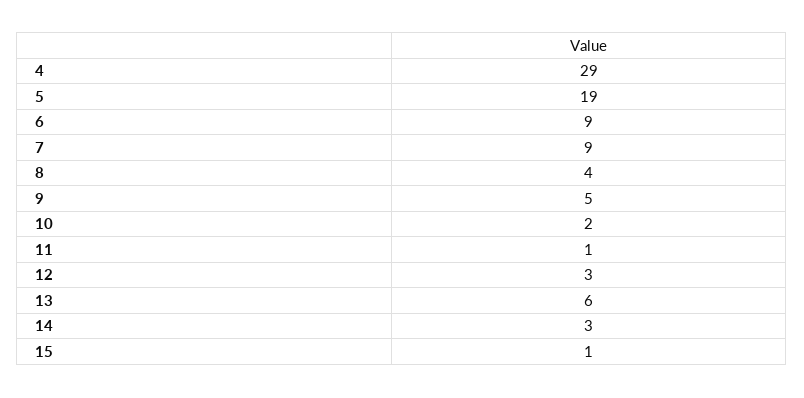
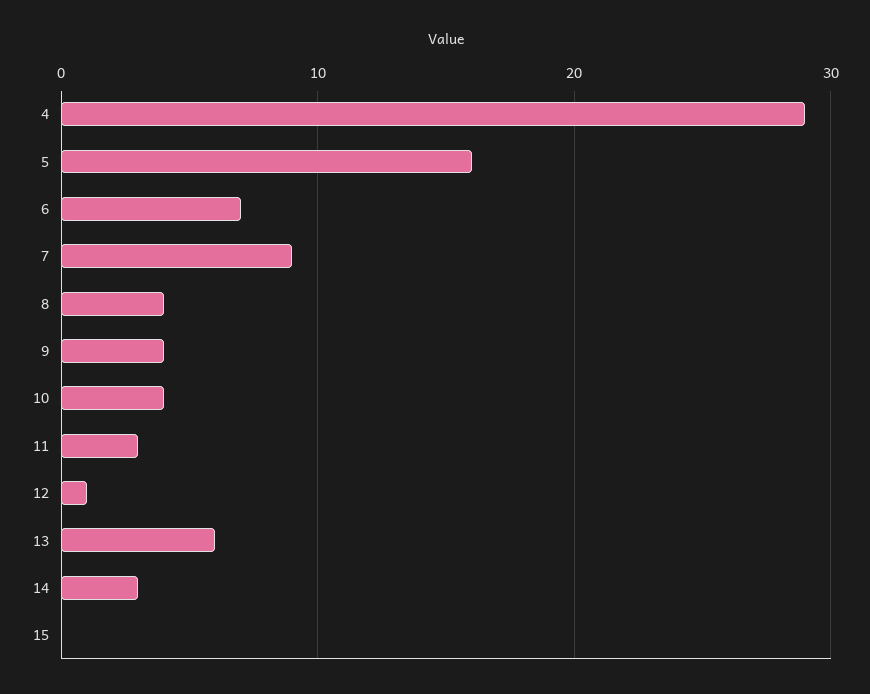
5: 19 -> 16
6: 9 -> 7
9: 5 -> 4
10: 2 -> 4
11: 1 -> 3
12: 3 -> 1
15: 1 -> 0

